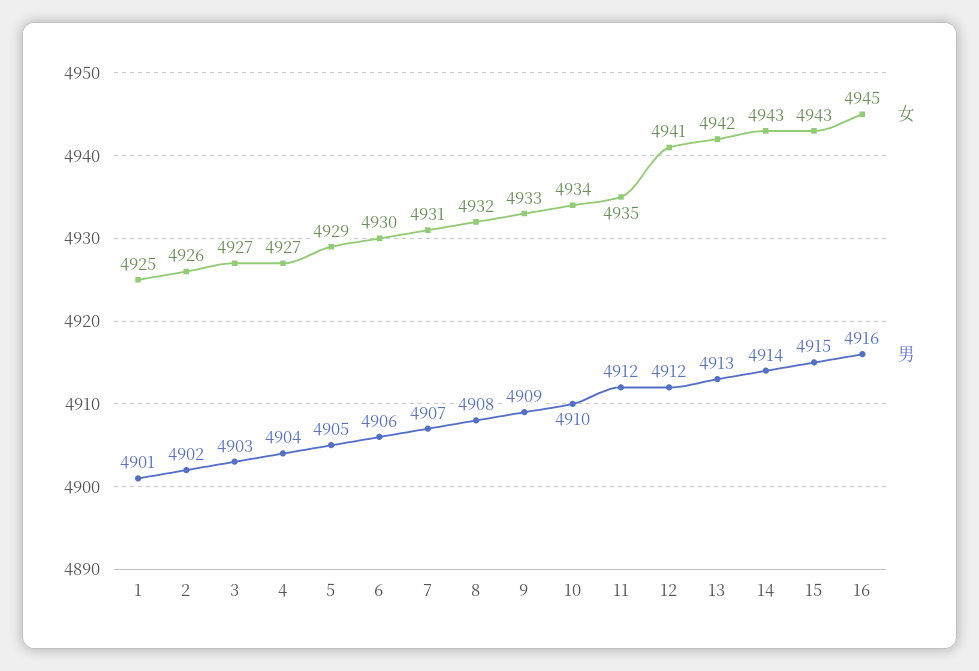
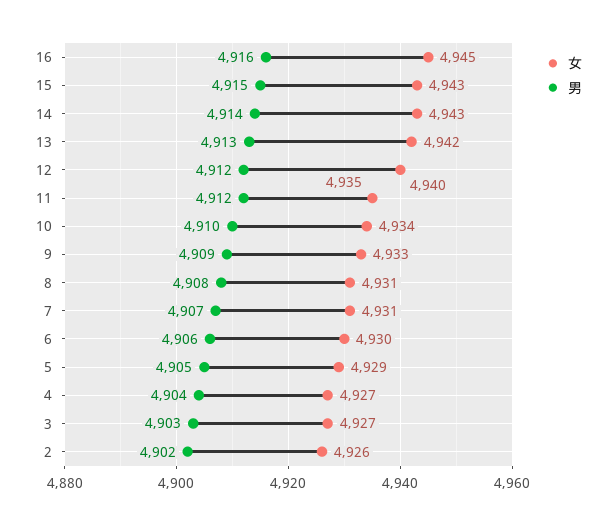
女, 1: 4925 -> none
男, 1: 4901 -> none
女, 8: 4932 -> 4931
女, 12: 4941 -> 4940

